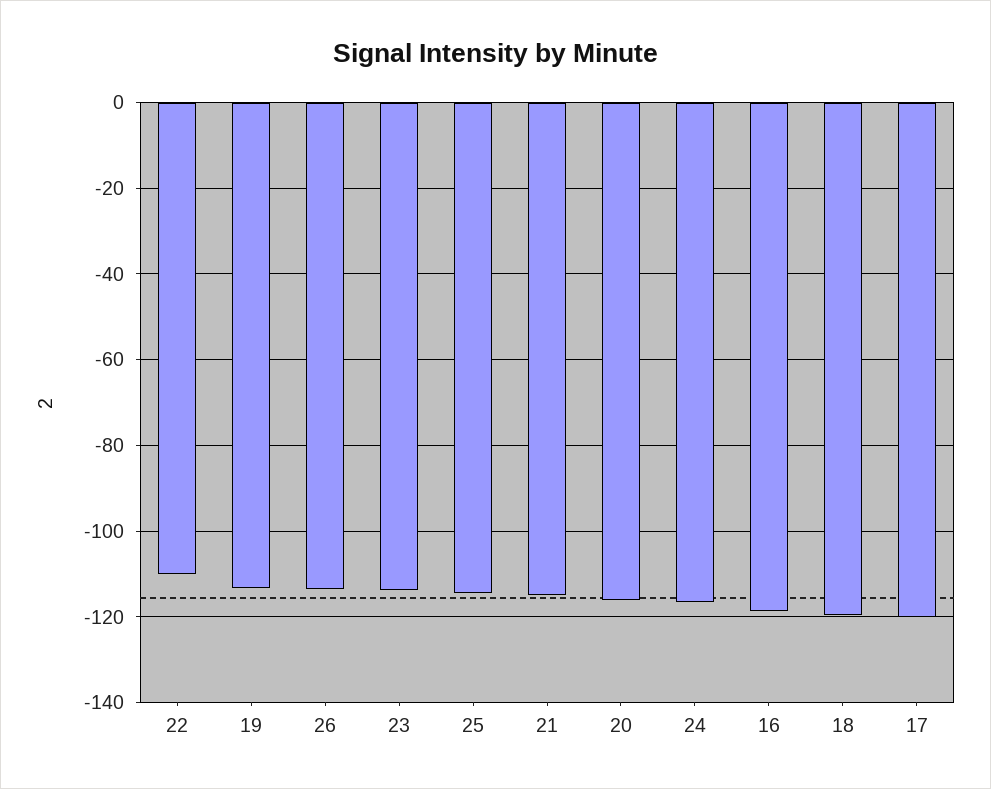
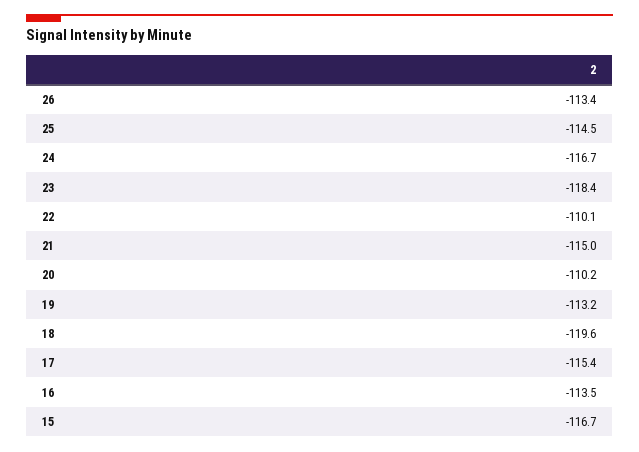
23: -114 -> -118.4
20: -116 -> -110.2
16: -118 -> -113.5
17: -120 -> -115.4
15: none -> -116.7

